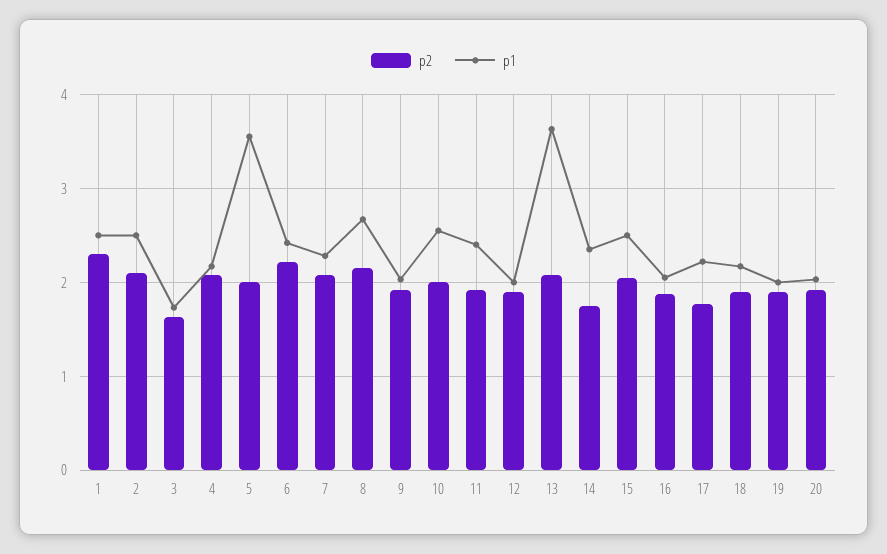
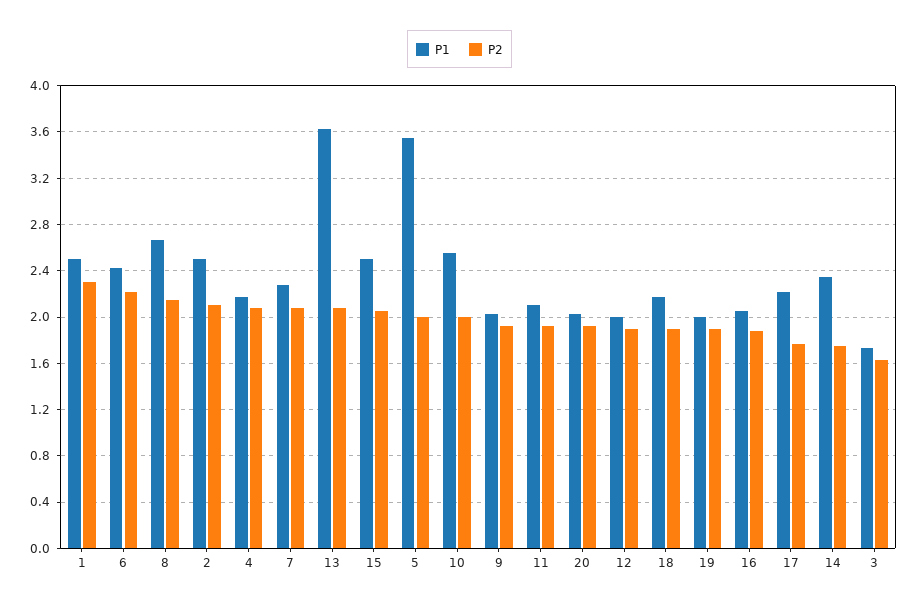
p1, 11: 2.4 -> 2.1

